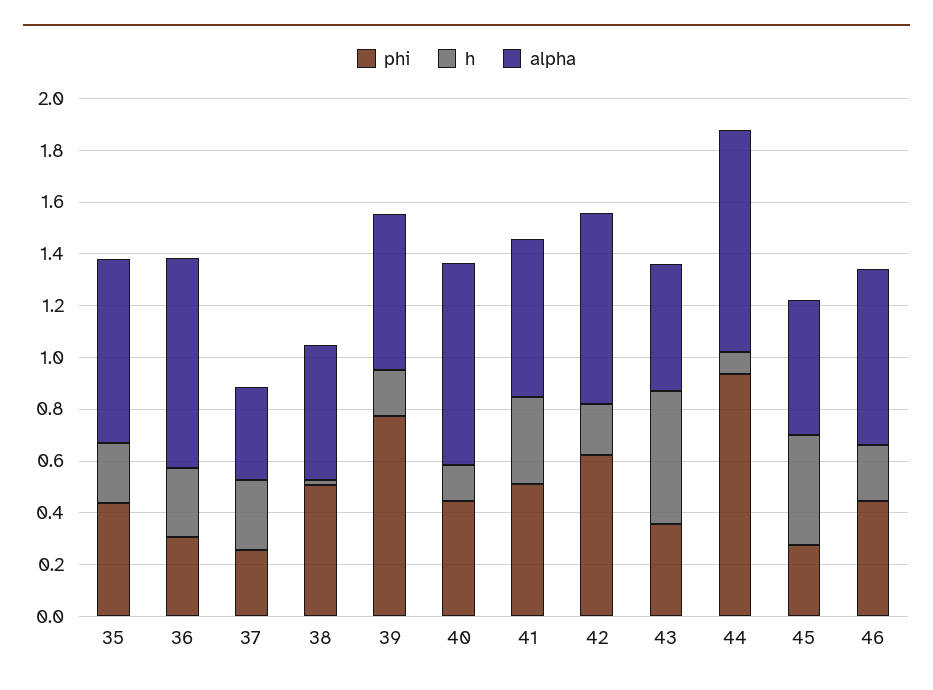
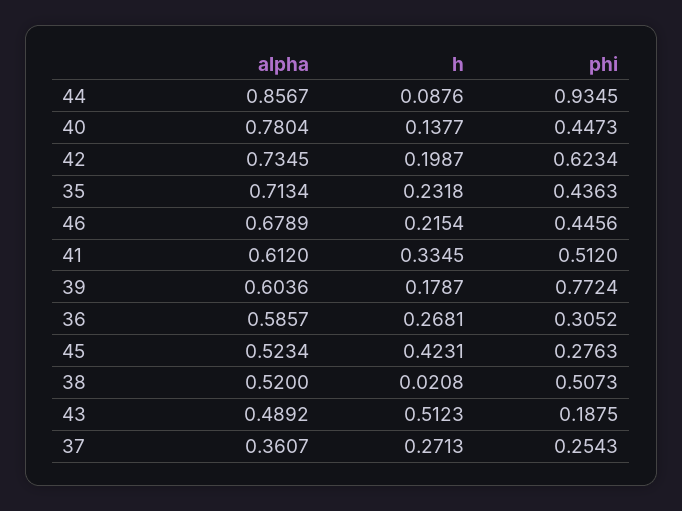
alpha, 36: 0.8 -> 0.5857
phi, 43: 0.35 -> 0.1875

